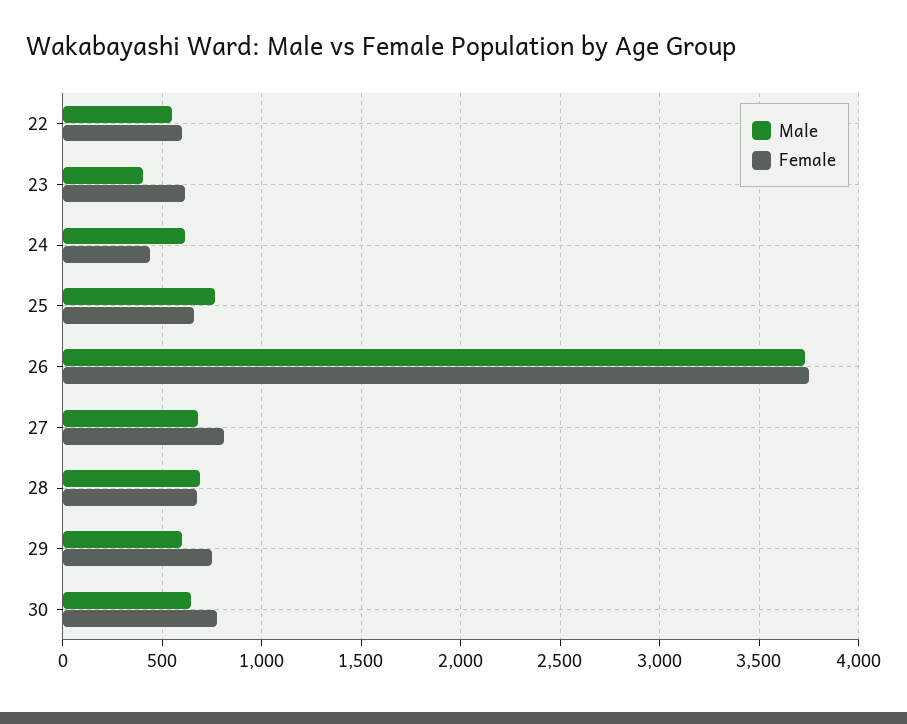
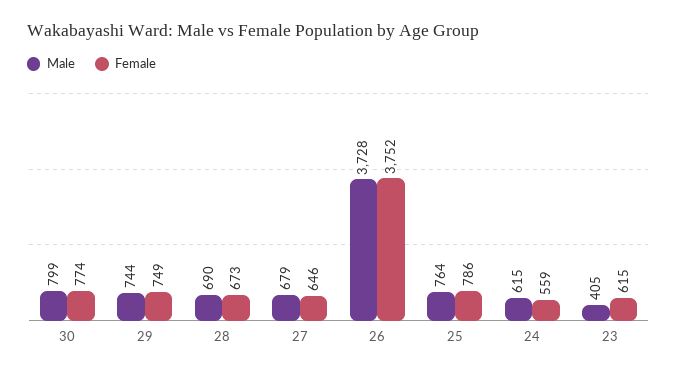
Male, 22: 550 -> none
Female, 22: 600 -> none
Female, 24: 450 -> 559
Female, 25: 650 -> 786
Female, 27: 800 -> 646
Male, 29: 600 -> 744
Male, 30: 650 -> 799

